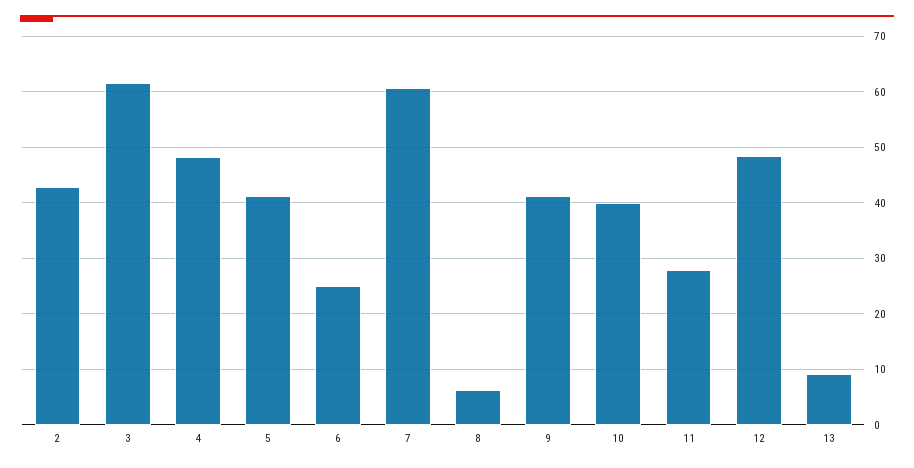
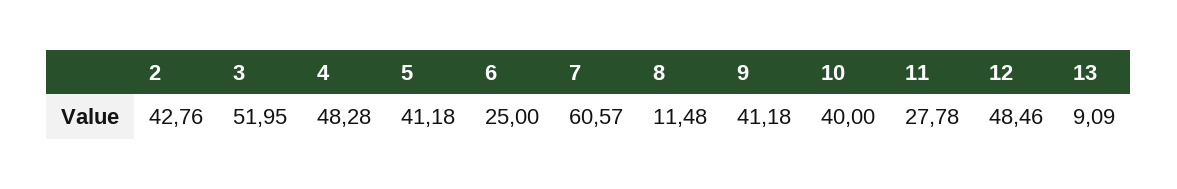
3: 62 -> 51.95
8: 6 -> 11.48

